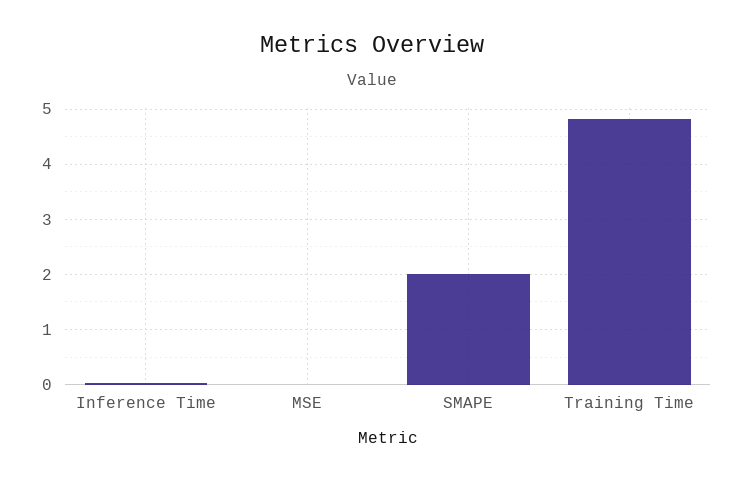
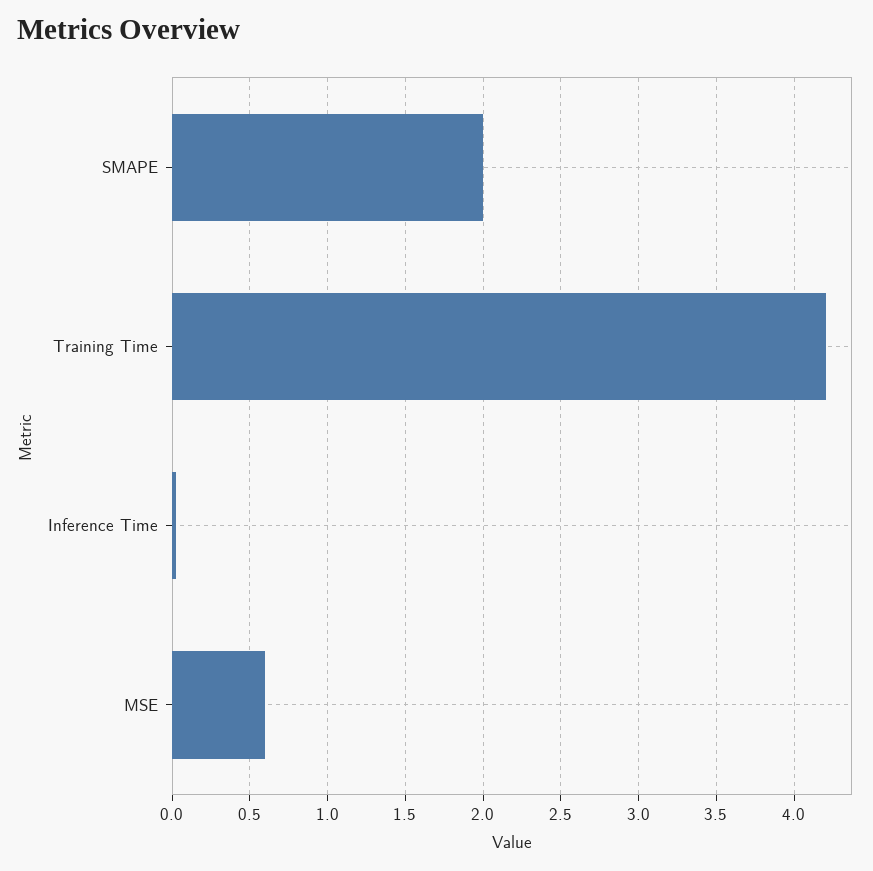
MSE: 0 -> 0.6
Training Time: 4.8 -> 4.2

